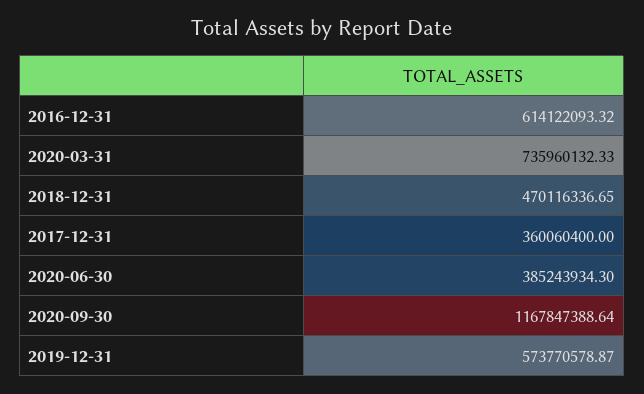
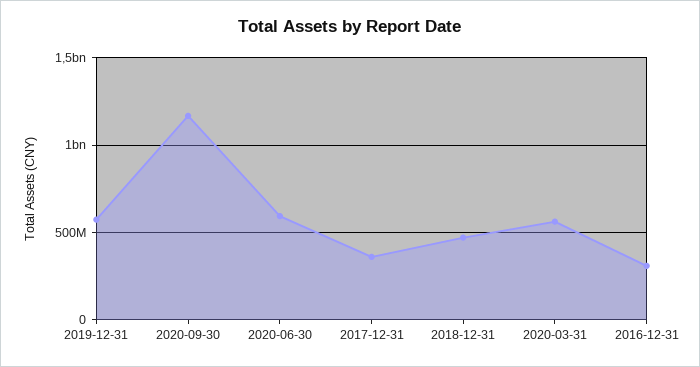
2016-12-31: 614122093.32 -> 300000000
2020-03-31: 735960132.33 -> 550000000
2020-06-30: 385243934.3 -> 600000000

